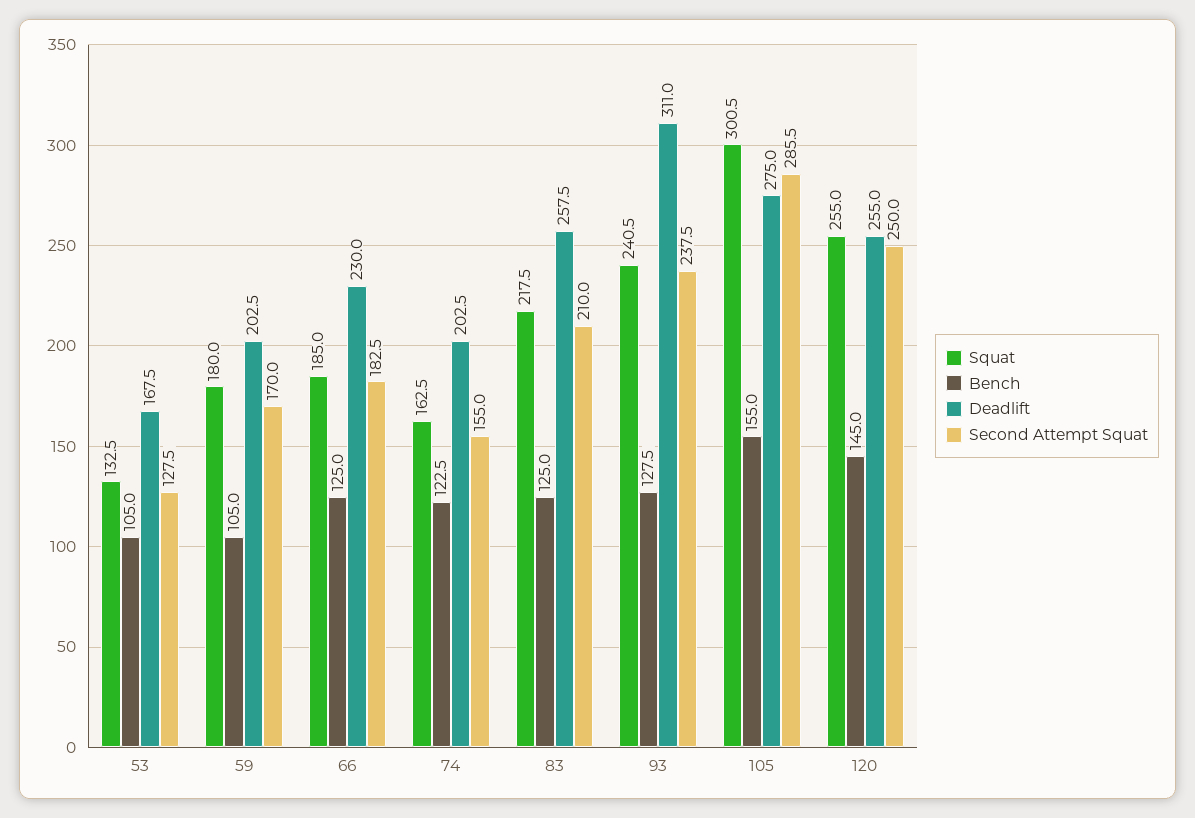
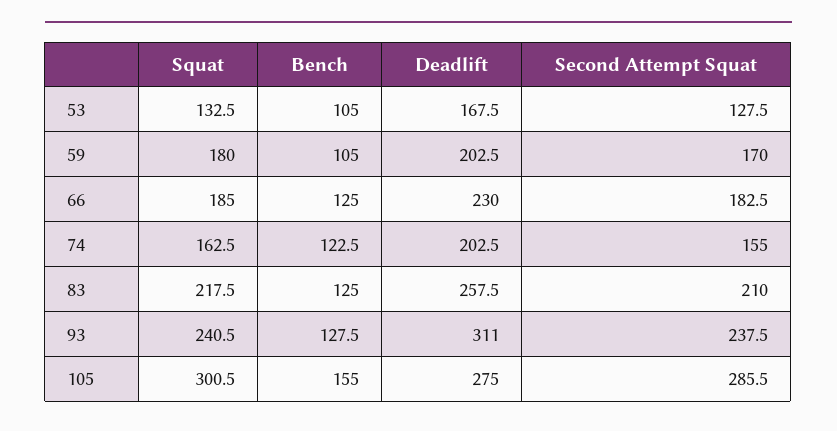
Squat, 120: 255 -> none
Bench, 120: 145 -> none
Deadlift, 120: 255 -> none
Second Attempt Squat, 120: 250 -> none

